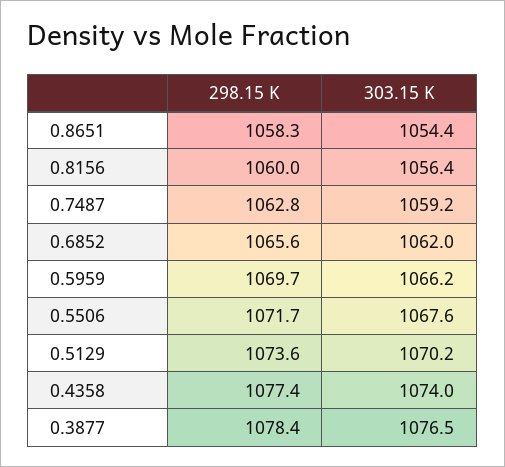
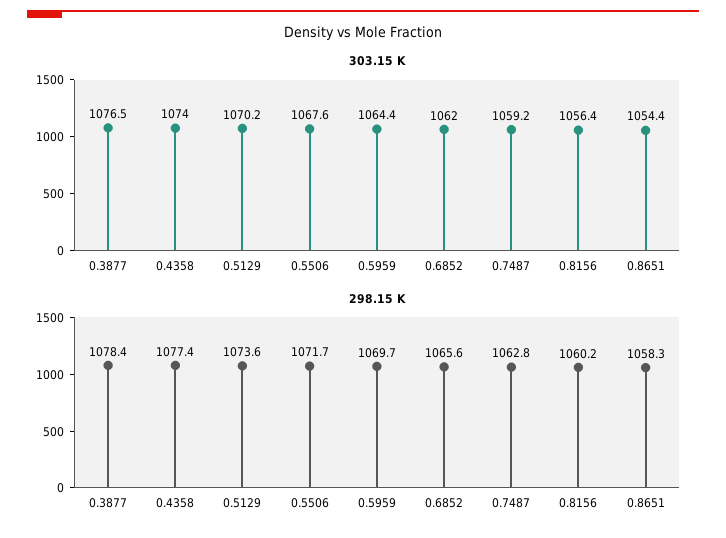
298.15 K, 0.8156: 1060 -> 1060.2
303.15 K, 0.5959: 1066.2 -> 1064.4

